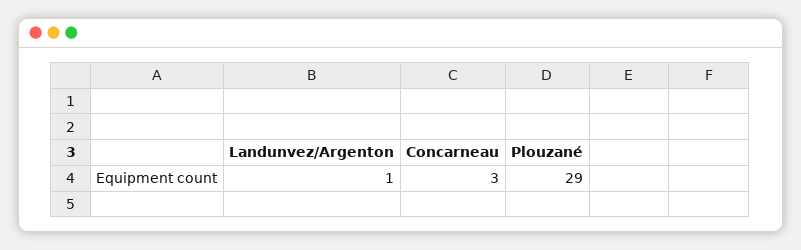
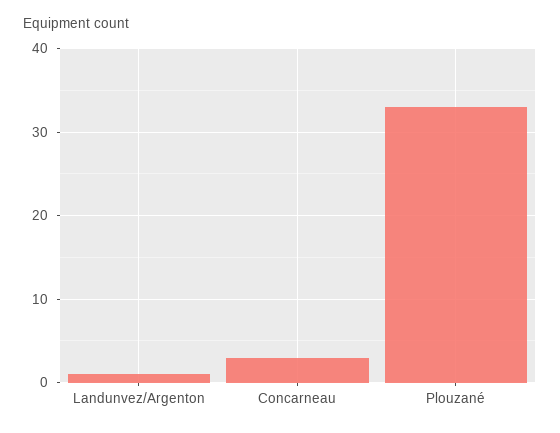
Plouzané: 29 -> 33

